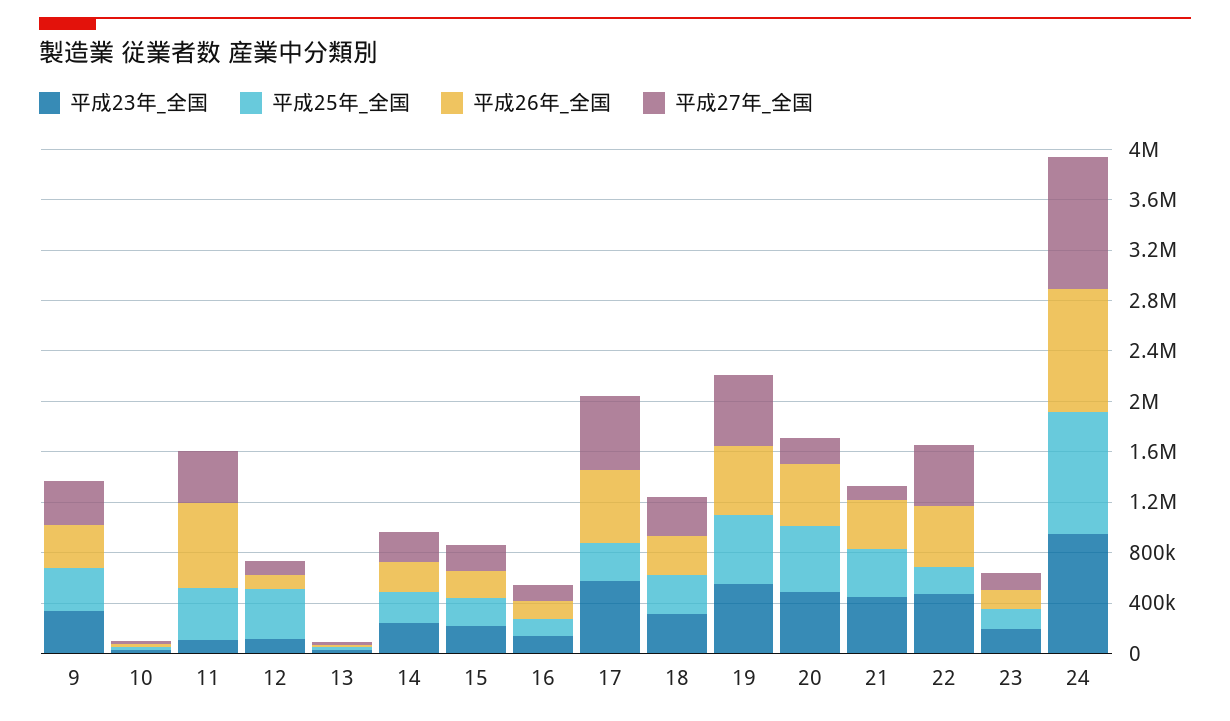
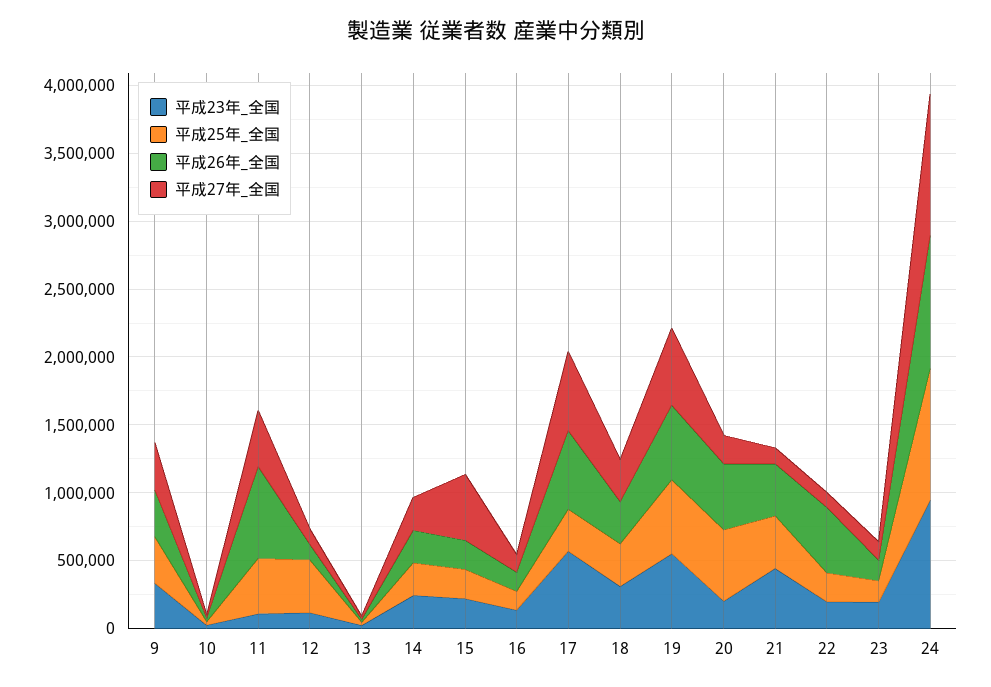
平成27年_全国, 15: 200000 -> 500000
平成23年_全国, 20: 500000 -> 200000
平成23年_全国, 22: 500000 -> 200000
平成27年_全国, 22: 500000 -> 100000

